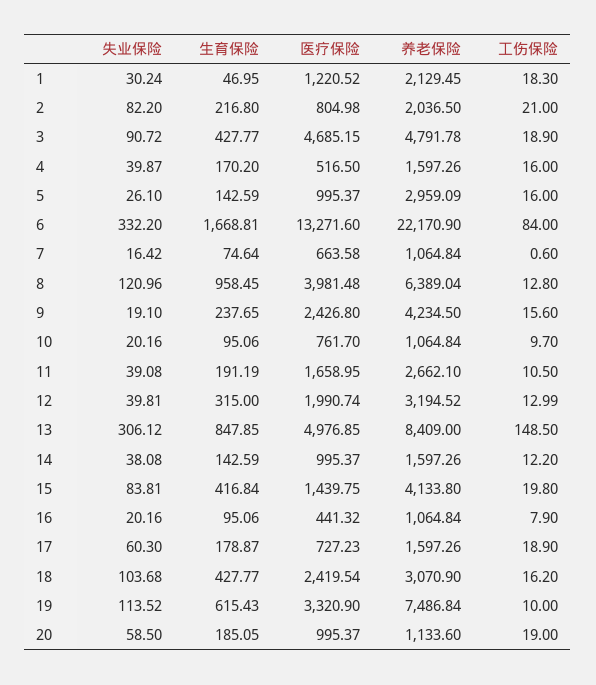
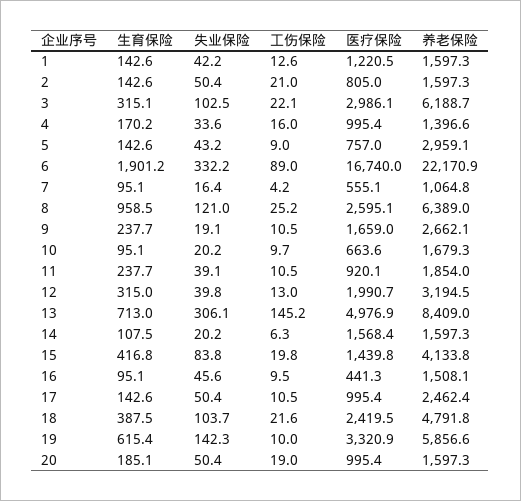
失业保险, 1: 30.24 -> 42.2
生育保险, 1: 46.95 -> 142.6
养老保险, 1: 2129.45 -> 1597.3
工伤保险, 1: 18.3 -> 12.6
失业保险, 2: 82.2 -> 50.4
生育保险, 2: 216.8 -> 142.6
养老保险, 2: 2036.5 -> 1597.3
失业保险, 3: 90.72 -> 102.5
生育保险, 3: 427.77 -> 315.1
医疗保险, 3: 4685.15 -> 2986.1
养老保险, 3: 4791.78 -> 6188.7
工伤保险, 3: 18.9 -> 22.1
失业保险, 4: 39.87 -> 33.6
医疗保险, 4: 516.5 -> 995.4
养老保险, 4: 1597.26 -> 1396.6
失业保险, 5: 26.1 -> 43.2
医疗保险, 5: 995.37 -> 757
工伤保险, 5: 16 -> 9
生育保险, 6: 1668.81 -> 1901.2
医疗保险, 6: 13271.6 -> 16740
工伤保险, 6: 84 -> 89
生育保险, 7: 74.64 -> 95.1
医疗保险, 7: 663.58 -> 555.1
工伤保险, 7: 0.6 -> 4.2
医疗保险, 8: 3981.48 -> 2595.1
工伤保险, 8: 12.8 -> 25.2
医疗保险, 9: 2426.8 -> 1659
养老保险, 9: 4234.5 -> 2662.1
工伤保险, 9: 15.6 -> 10.5
医疗保险, 10: 761.7 -> 663.6
养老保险, 10: 1064.84 -> 1679.3
生育保险, 11: 191.19 -> 237.7
医疗保险, 11: 1658.95 -> 920.1
养老保险, 11: 2662.1 -> 1854
生育保险, 13: 847.85 -> 713
工伤保险, 13: 148.5 -> 145.2
失业保险, 14: 38.08 -> 20.2
生育保险, 14: 142.59 -> 107.5
医疗保险, 14: 995.37 -> 1568.4
工伤保险, 14: 12.2 -> 6.3
失业保险, 16: 20.16 -> 45.6
养老保险, 16: 1064.84 -> 1508.1
工伤保险, 16: 7.9 -> 9.5
失业保险, 17: 60.3 -> 50.4
生育保险, 17: 178.87 -> 142.6
医疗保险, 17: 727.23 -> 995.4
养老保险, 17: 1597.26 -> 2462.4
工伤保险, 17: 18.9 -> 10.5
生育保险, 18: 427.77 -> 387.5
养老保险, 18: 3070.9 -> 4791.8
工伤保险, 18: 16.2 -> 21.6
失业保险, 19: 113.52 -> 142.3
养老保险, 19: 7486.84 -> 5856.6
失业保险, 20: 58.5 -> 50.4
养老保险, 20: 1133.6 -> 1597.3

